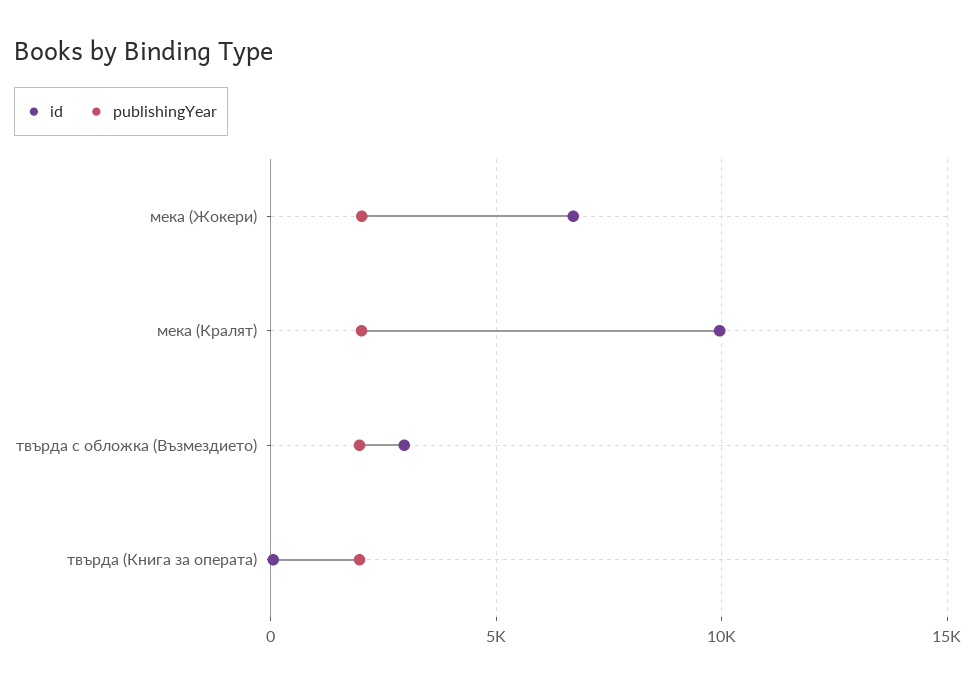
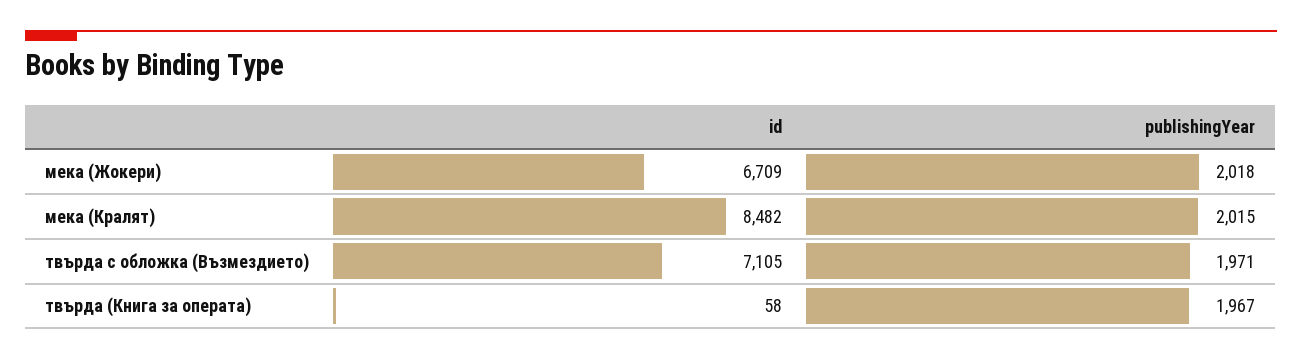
id, мека (Кралят): 10000 -> 8482
id, твърда с обложка (Възмездието): 3000 -> 7105

